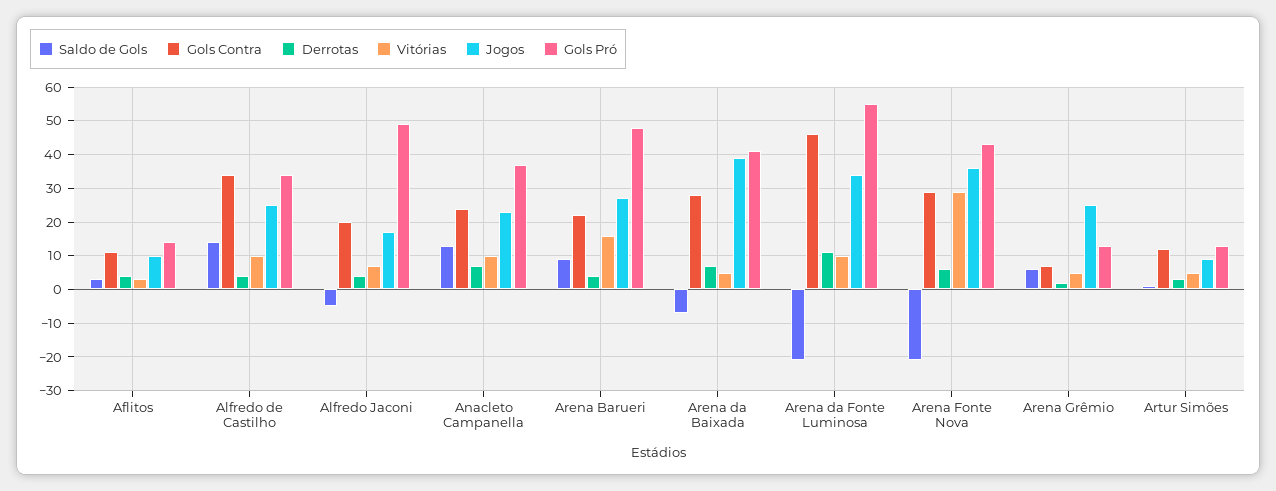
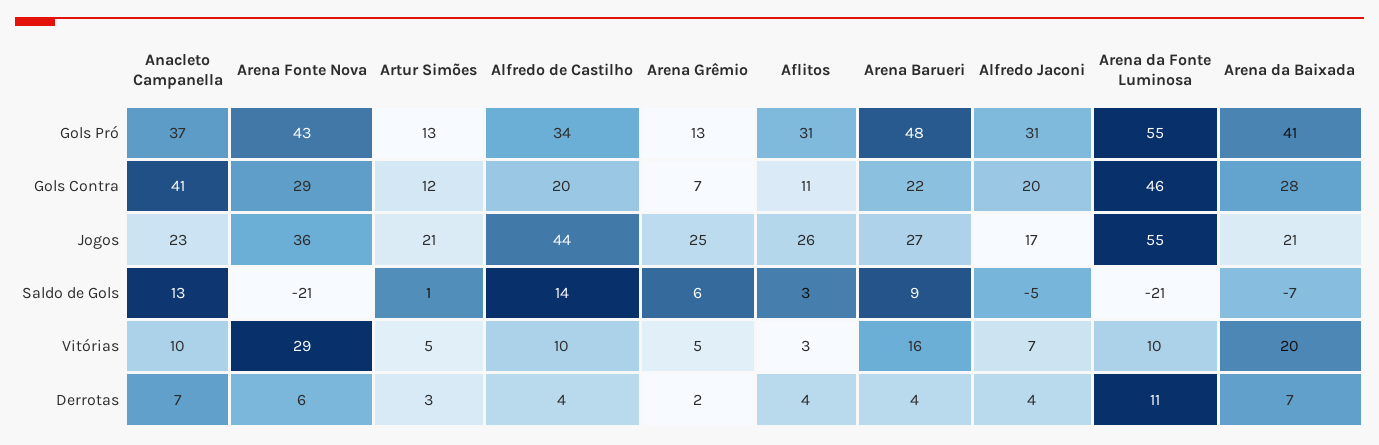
Jogos, Aflitos: 10 -> 26
Gols Pró, Aflitos: 15 -> 31
Gols Contra, Alfredo de Castilho: 35 -> 20
Jogos, Alfredo de Castilho: 25 -> 44
Gols Pró, Alfredo Jaconi: 50 -> 31
Gols Contra, Anacleto Campanella: 25 -> 41
Vitórias, Arena da Baixada: 5 -> 20
Jogos, Arena da Baixada: 40 -> 21
Jogos, Arena da Fonte Luminosa: 35 -> 55
Jogos, Artur Simões: 10 -> 21

